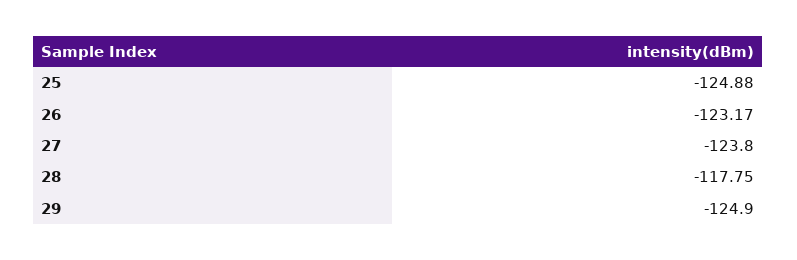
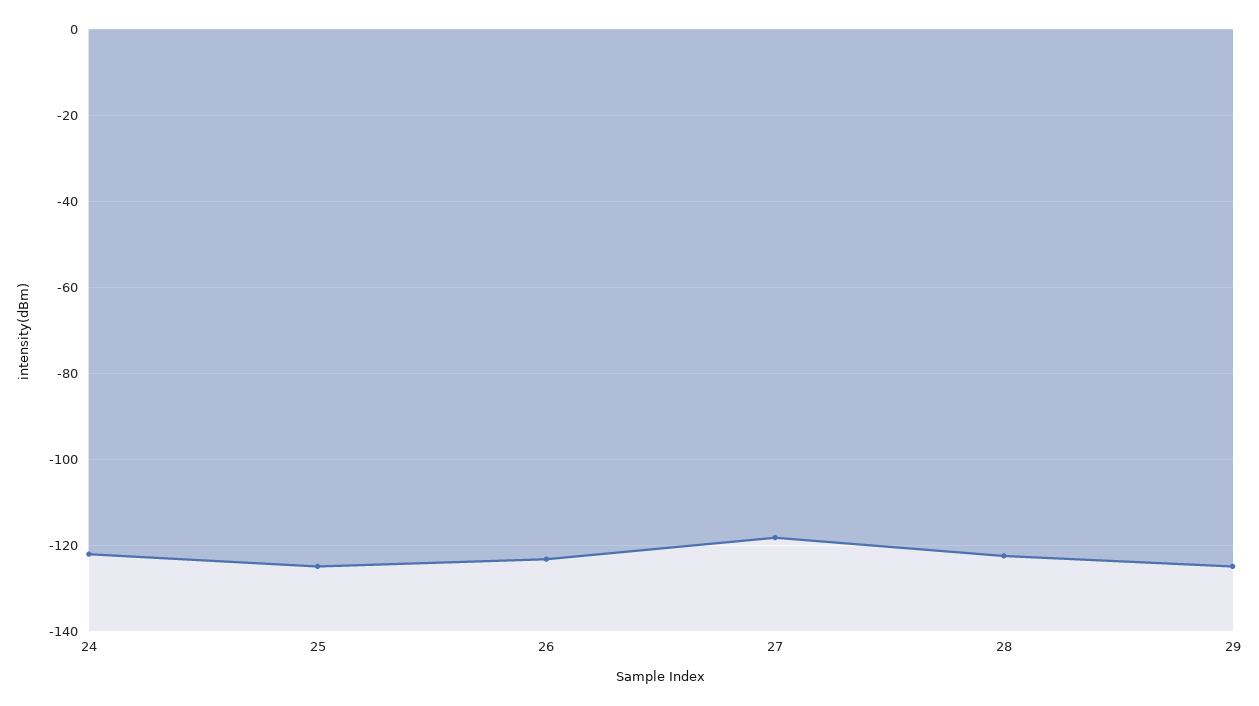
27: -123.8 -> -118
28: -117.75 -> -122
24: none -> -122

